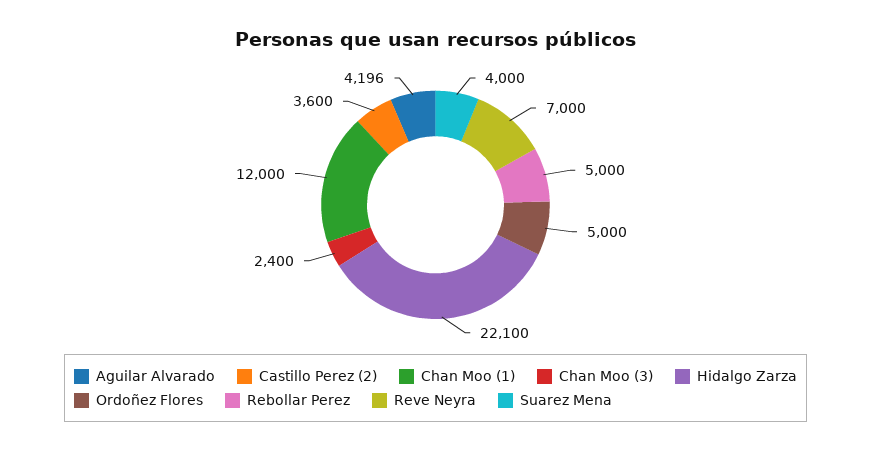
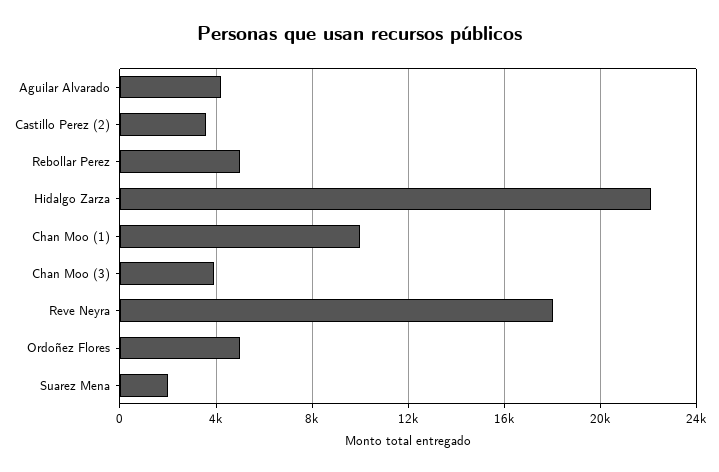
Chan Moo (1): 12000 -> 10000
Chan Moo (3): 2400 -> 4000
Reve Neyra: 7000 -> 18000
Suarez Mena: 4000 -> 2000

